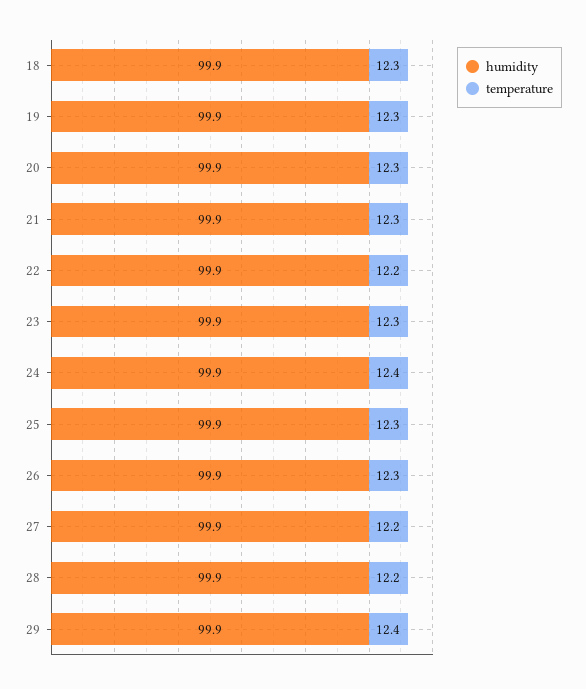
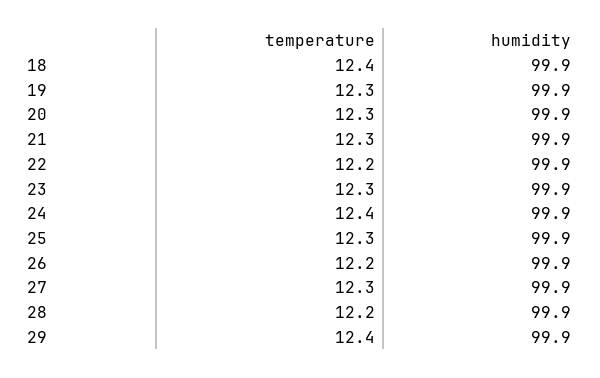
temperature, 18: 12.3 -> 12.4
temperature, 26: 12.3 -> 12.2
temperature, 27: 12.2 -> 12.3

